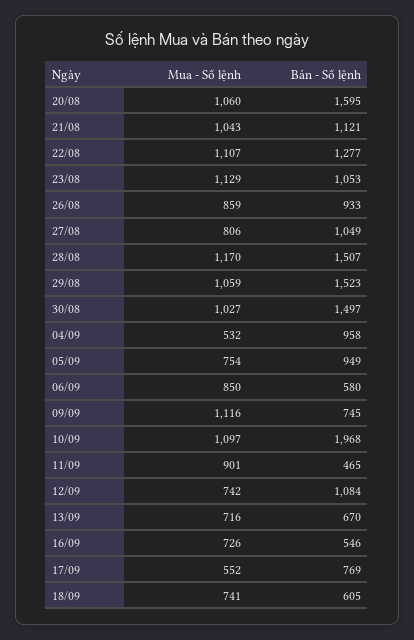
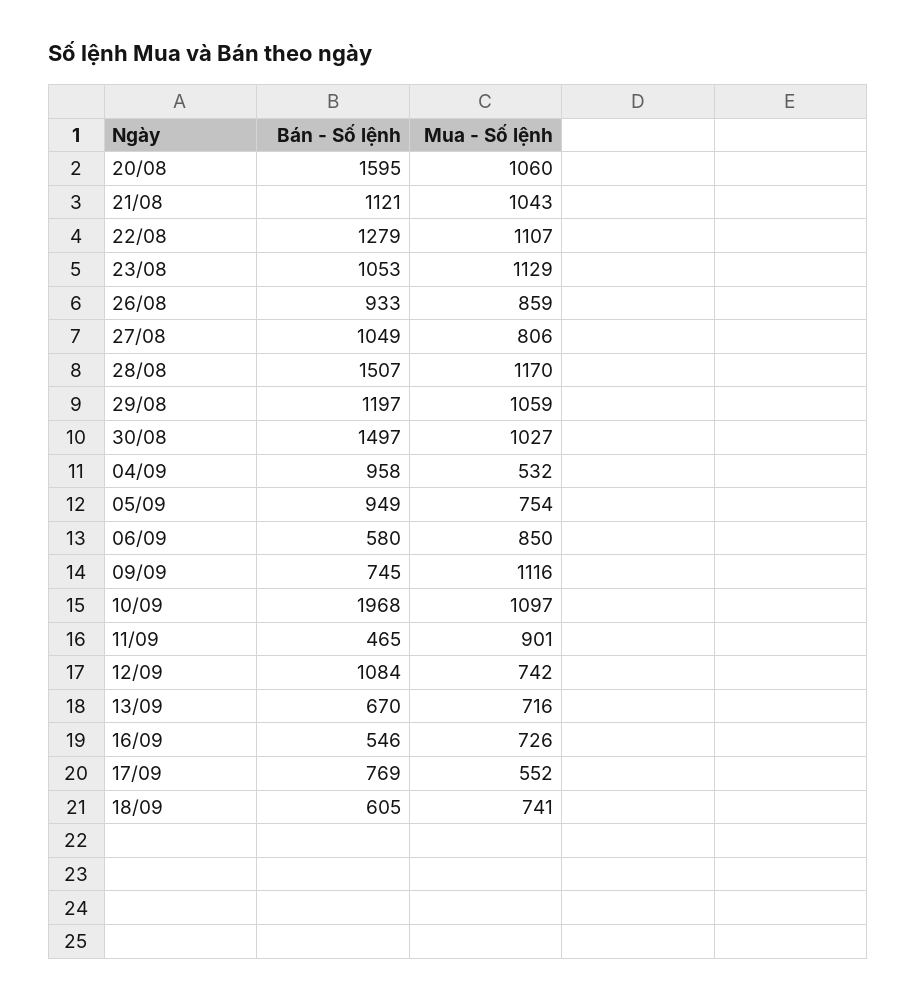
Bán - Số lệnh, 22/08: 1277 -> 1279
Bán - Số lệnh, 29/08: 1523 -> 1197

